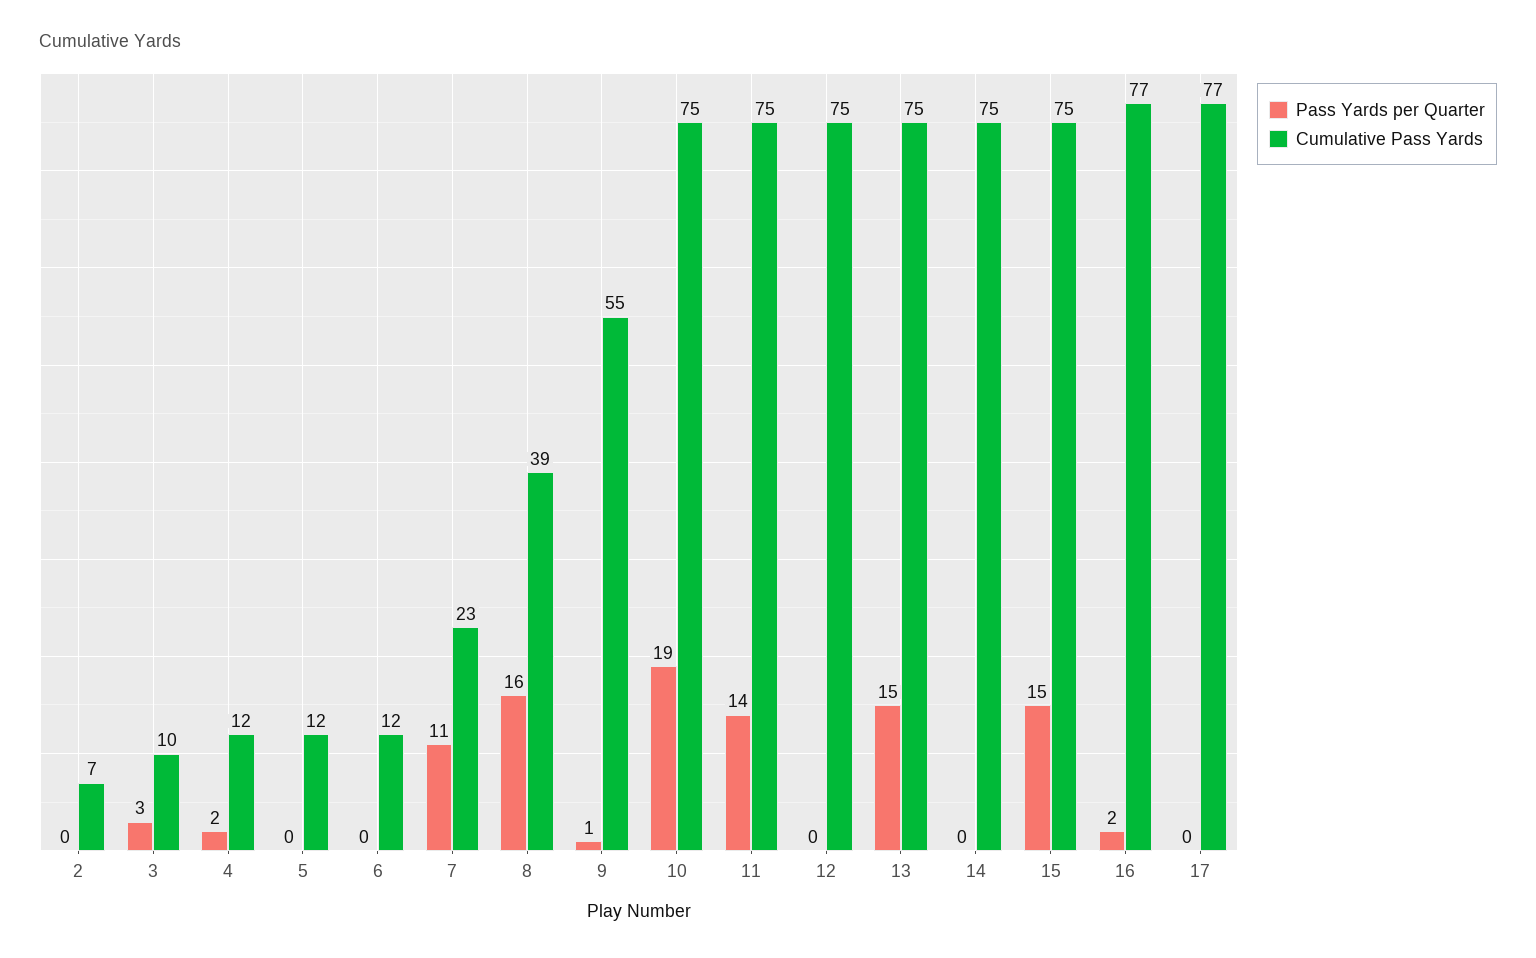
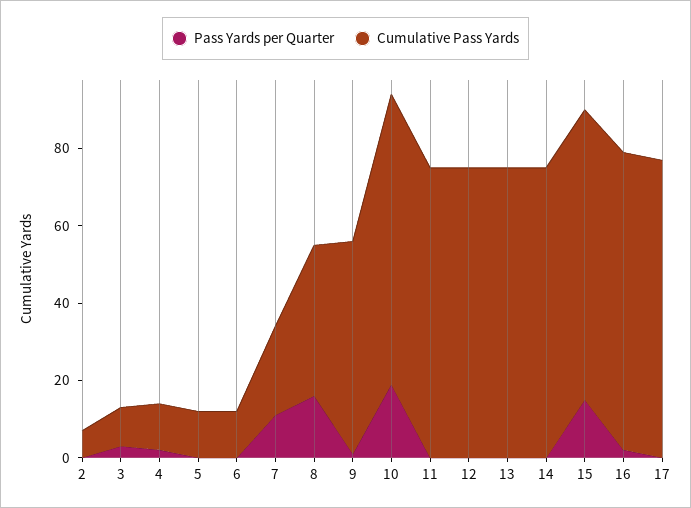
Pass Yards per Quarter, 11: 14 -> 0
Pass Yards per Quarter, 13: 15 -> 0

